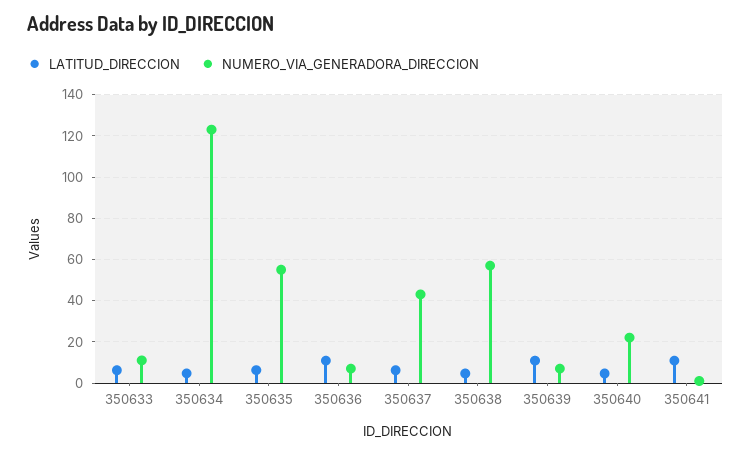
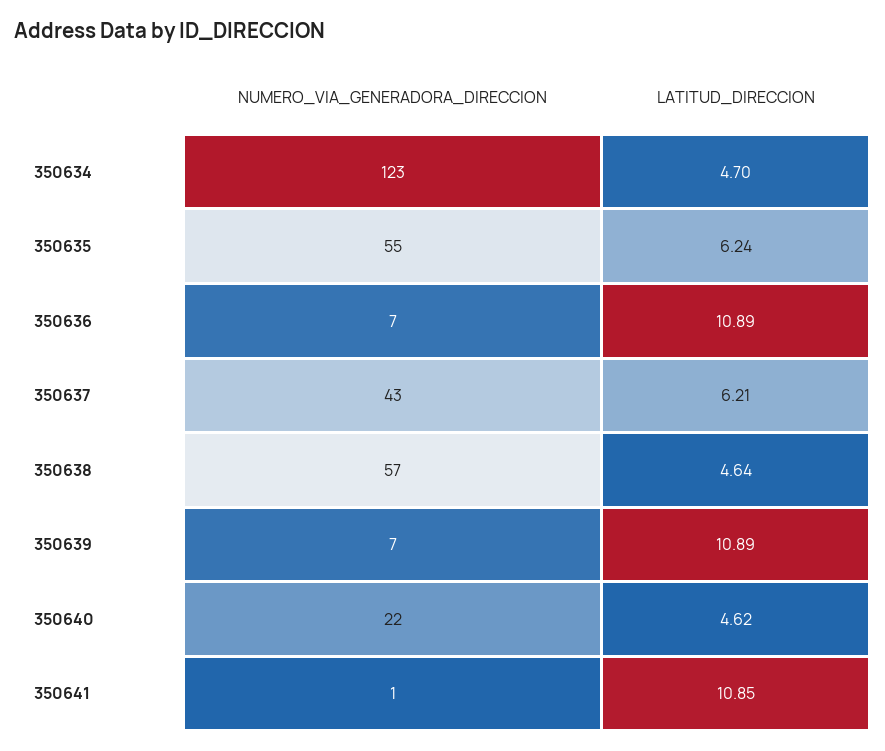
LATITUD_DIRECCION, 350633: 5 -> none
NUMERO_VIA_GENERADORA_DIRECCION, 350633: 10 -> none

